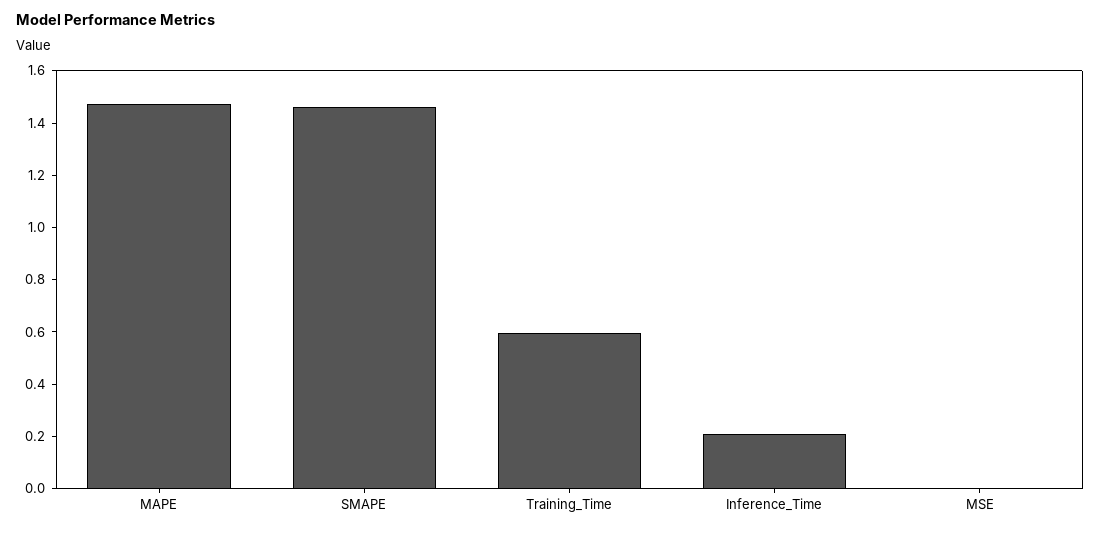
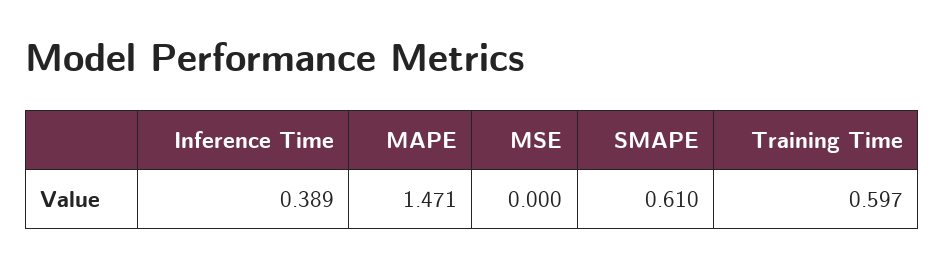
SMAPE: 1.45 -> 0.61
Inference_Time: 0.2 -> 0.389

